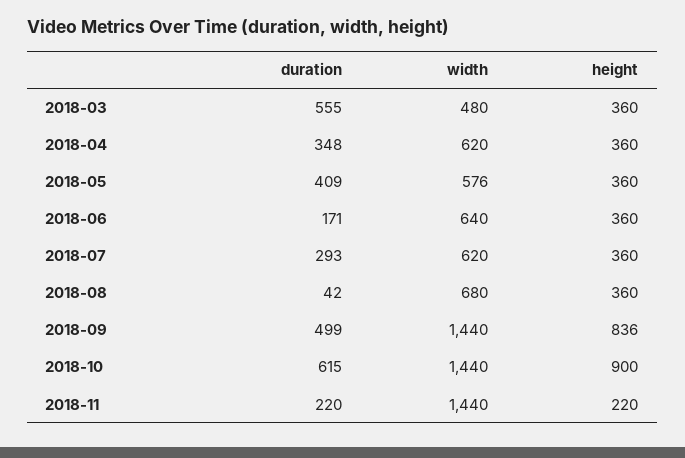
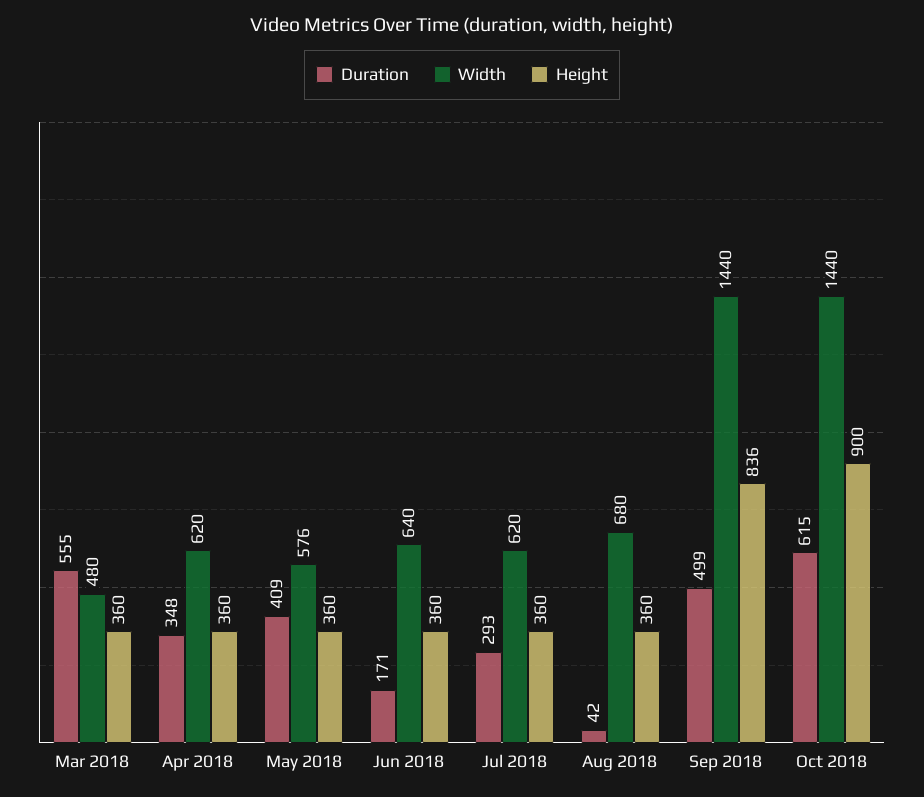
duration, 2018-11: 220 -> none
width, 2018-11: 1440 -> none
height, 2018-11: 220 -> none

